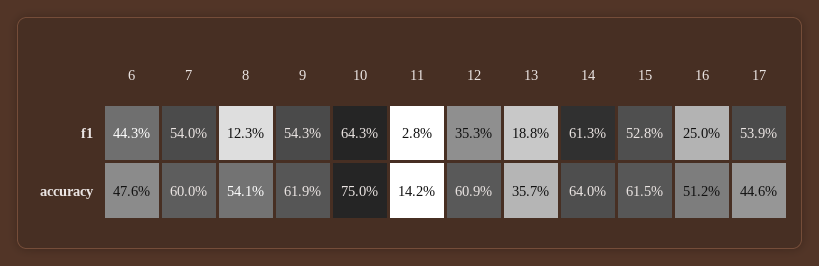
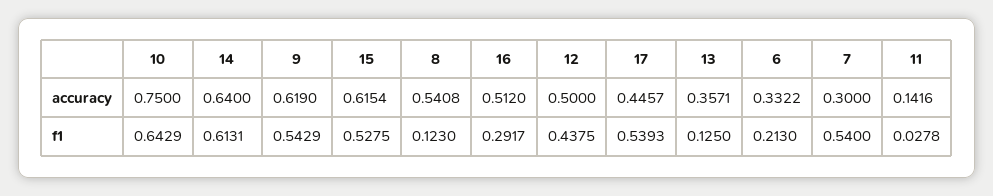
6, f1: 0.443 -> 0.213
12, f1: 0.353 -> 0.4375
13, f1: 0.188 -> 0.125
16, f1: 0.25 -> 0.2917
6, accuracy: 0.476 -> 0.3322
7, accuracy: 0.6 -> 0.3
12, accuracy: 0.609 -> 0.5

